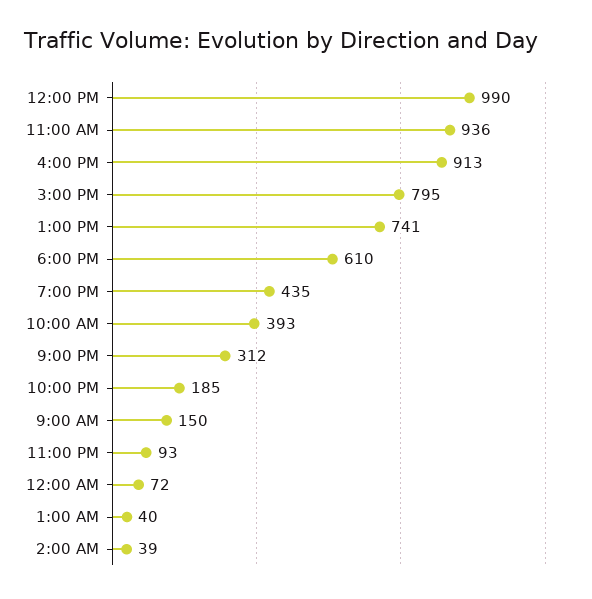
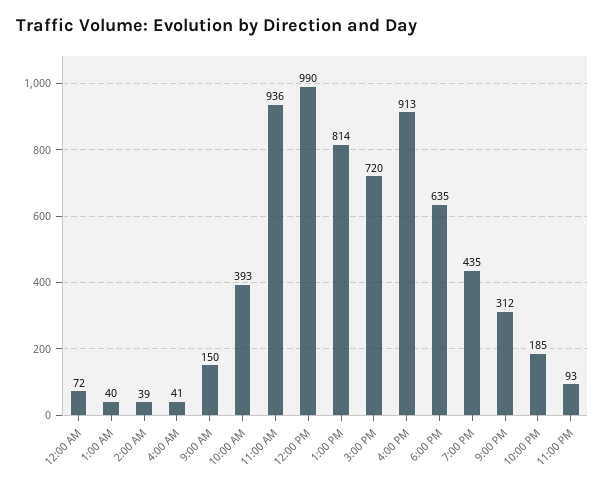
3:00 PM: 795 -> 720
1:00 PM: 741 -> 814
6:00 PM: 610 -> 635
4:00 AM: none -> 41

